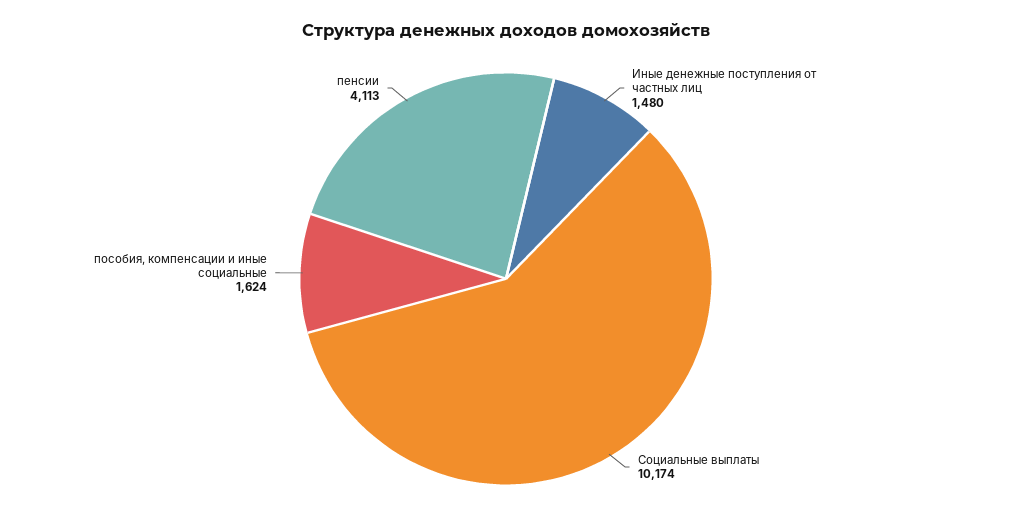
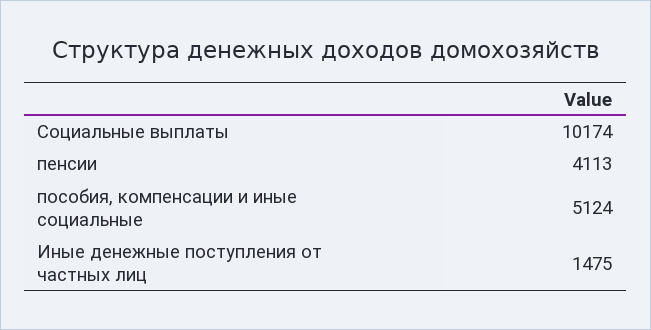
Иные денежные поступления от частных лиц: 1480 -> 1475
пособия, компенсации и иные социальные: 1624 -> 5124

